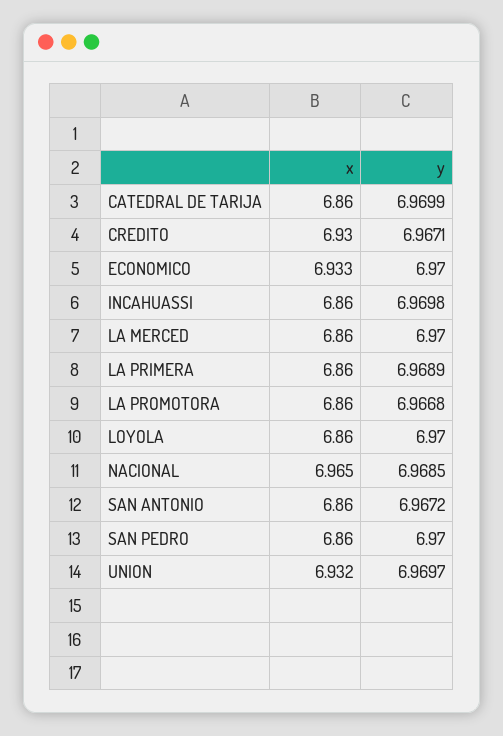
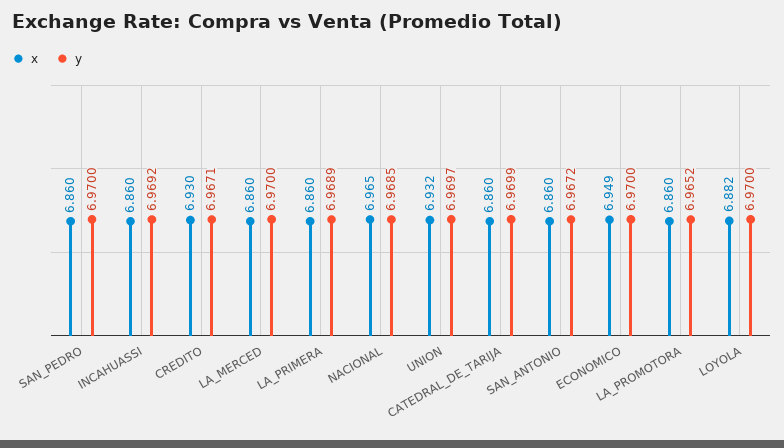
x, ECONOMICO: 6.933 -> 6.949
y, INCAHUASSI: 6.9698 -> 6.9692
y, LA PROMOTORA: 6.9668 -> 6.9652
x, LOYOLA: 6.86 -> 6.882

